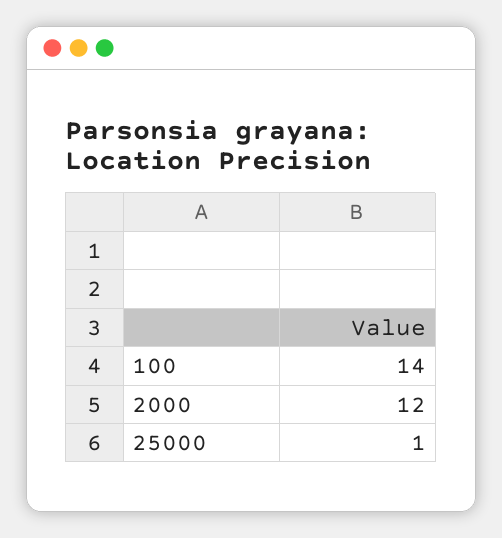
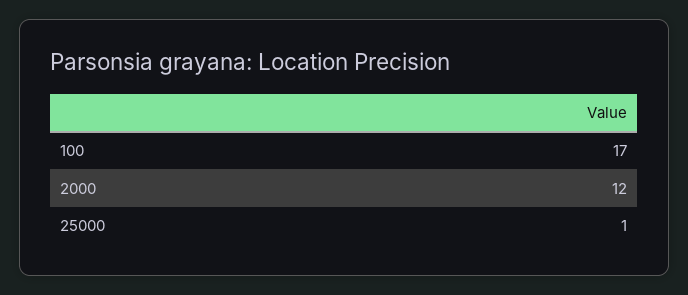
100: 14 -> 17

